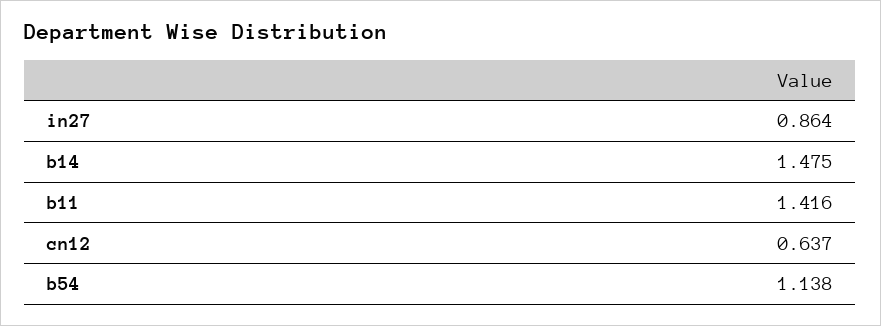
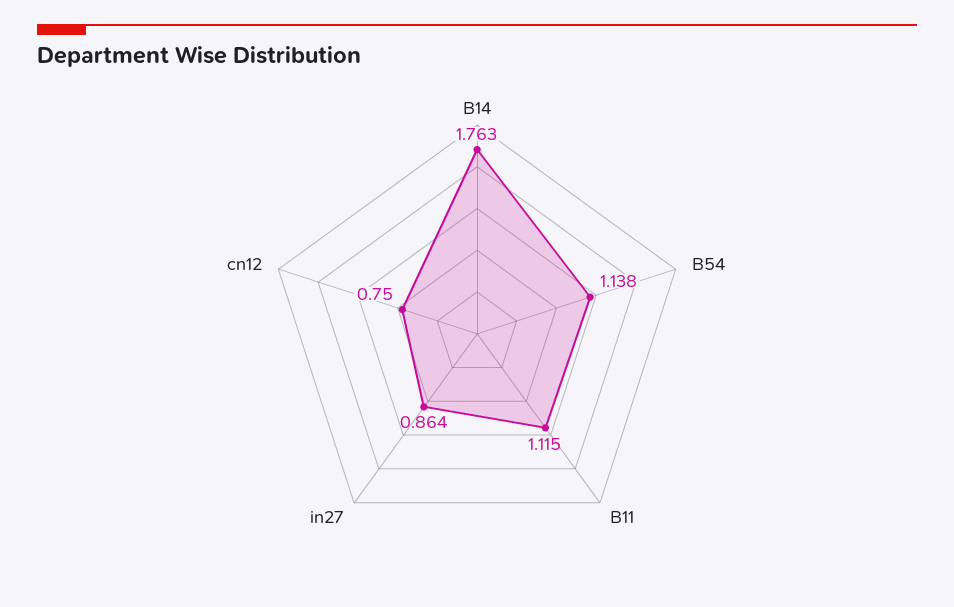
b14: 1.475 -> 1.763
b11: 1.416 -> 1.115
cn12: 0.637 -> 0.75

